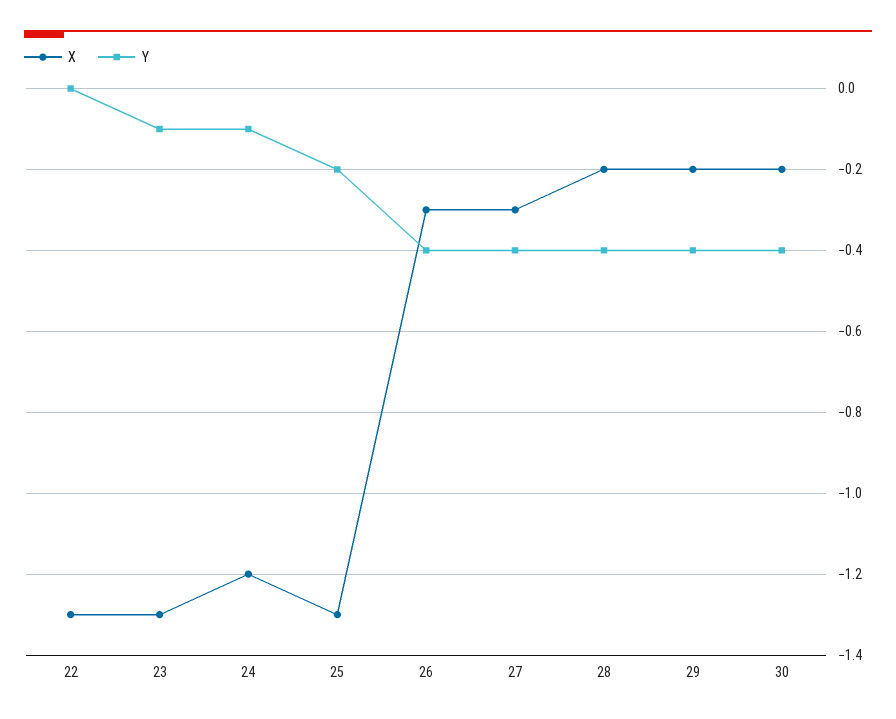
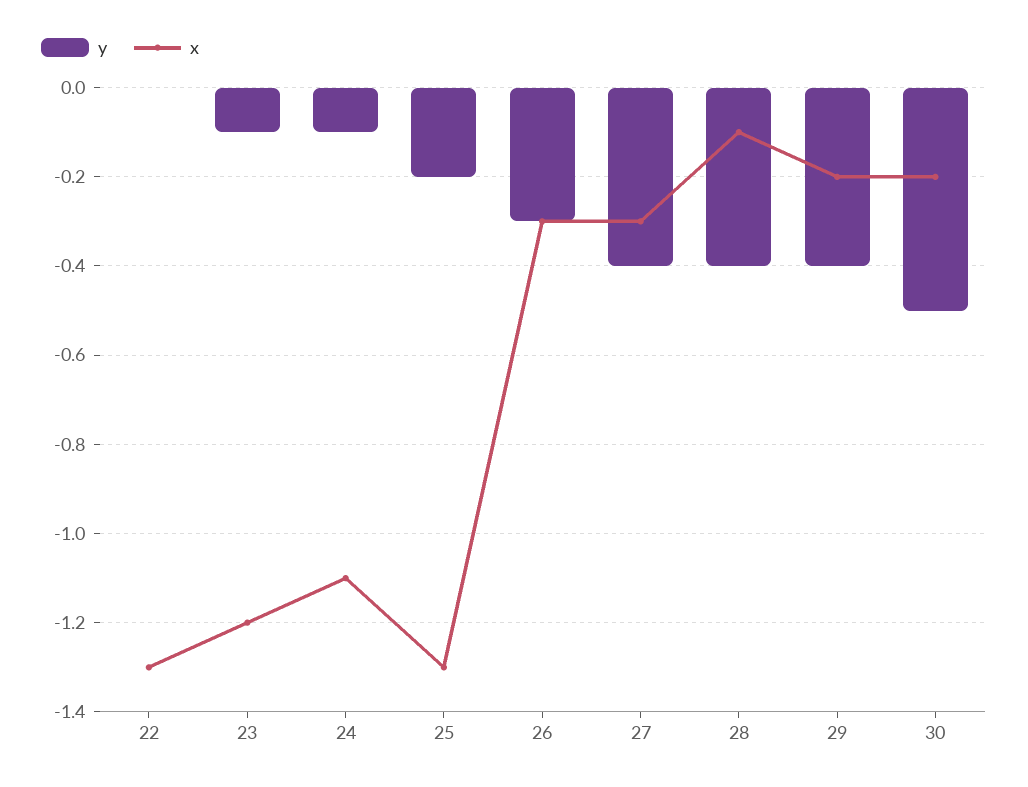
X, 23: -1.3 -> -1.2
X, 24: -1.2 -> -1.1
Y, 26: -0.4 -> -0.3
X, 28: -0.2 -> -0.1
Y, 30: -0.4 -> -0.5

